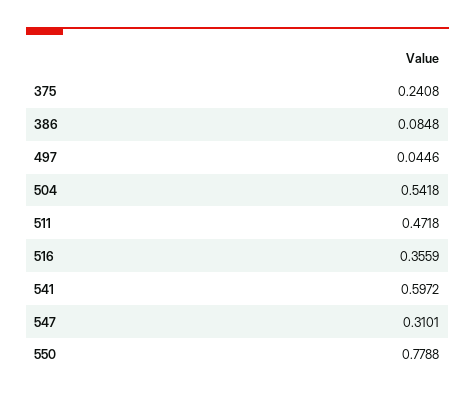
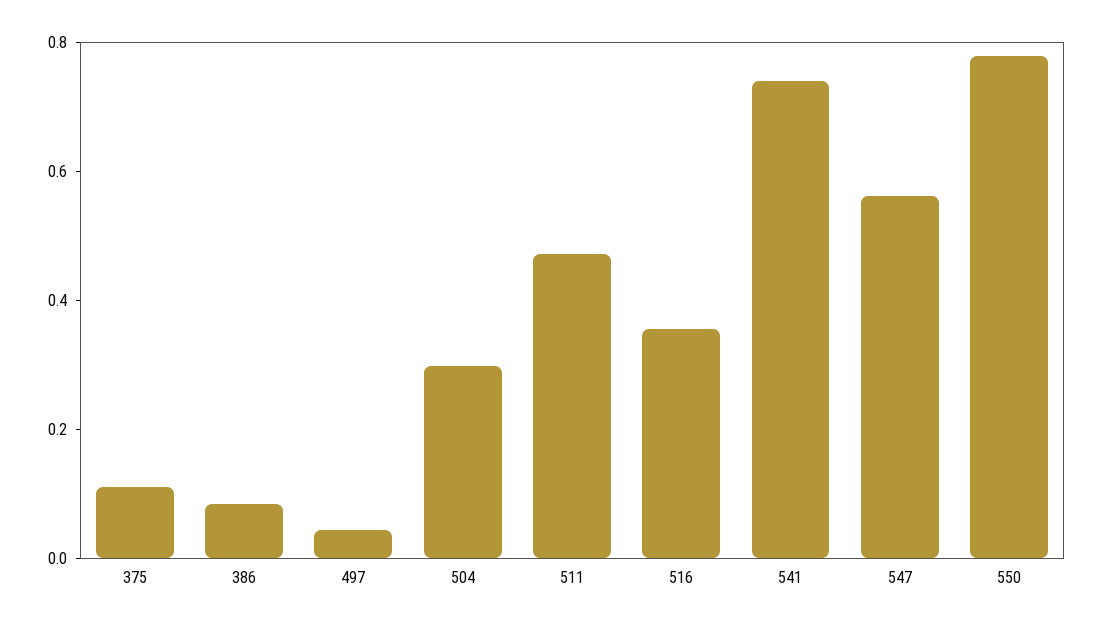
375: 0.2408 -> 0.1
504: 0.5418 -> 0.3
541: 0.5972 -> 0.75
547: 0.3101 -> 0.55

